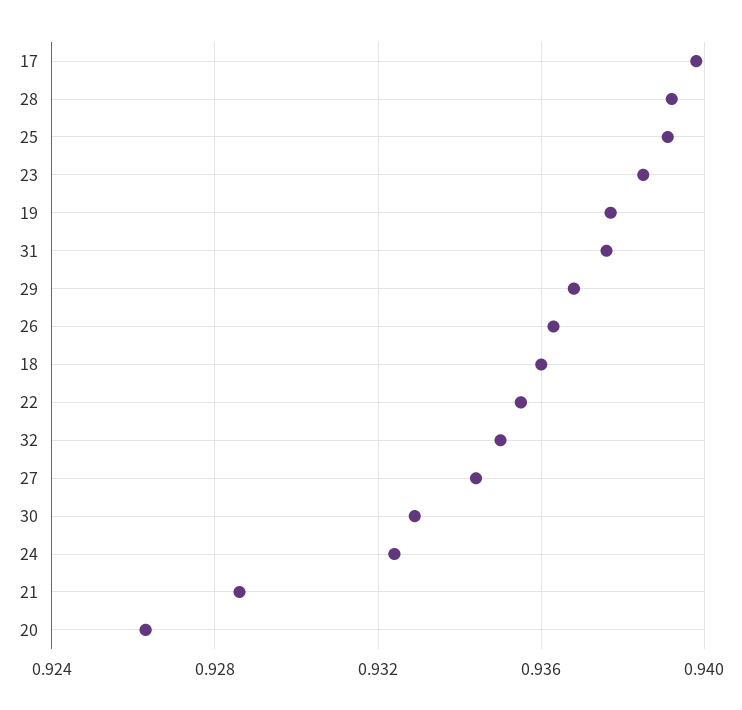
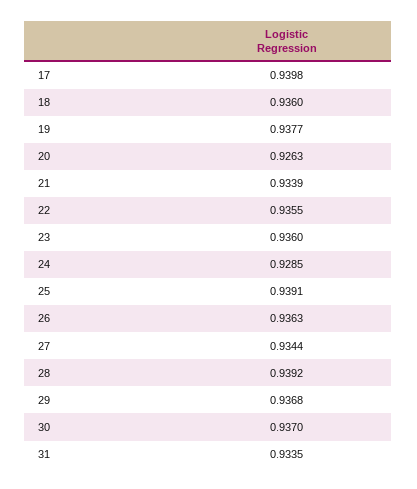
23: 0.9385 -> 0.936
31: 0.9375 -> 0.9335
32: 0.935 -> none
30: 0.933 -> 0.937
24: 0.9325 -> 0.9285
21: 0.9285 -> 0.9339

